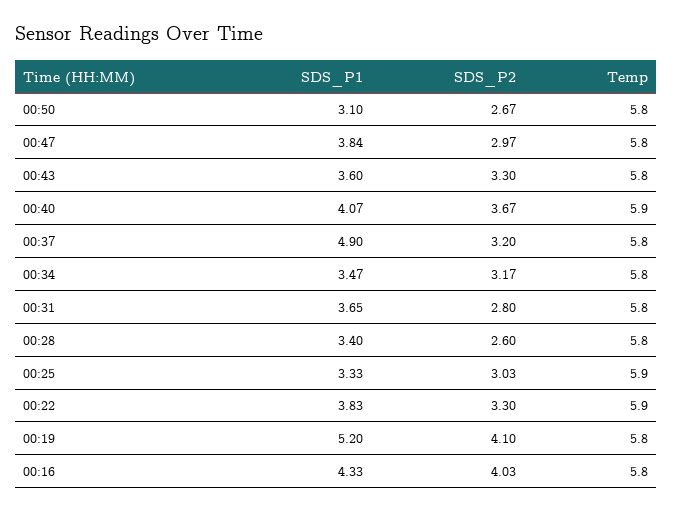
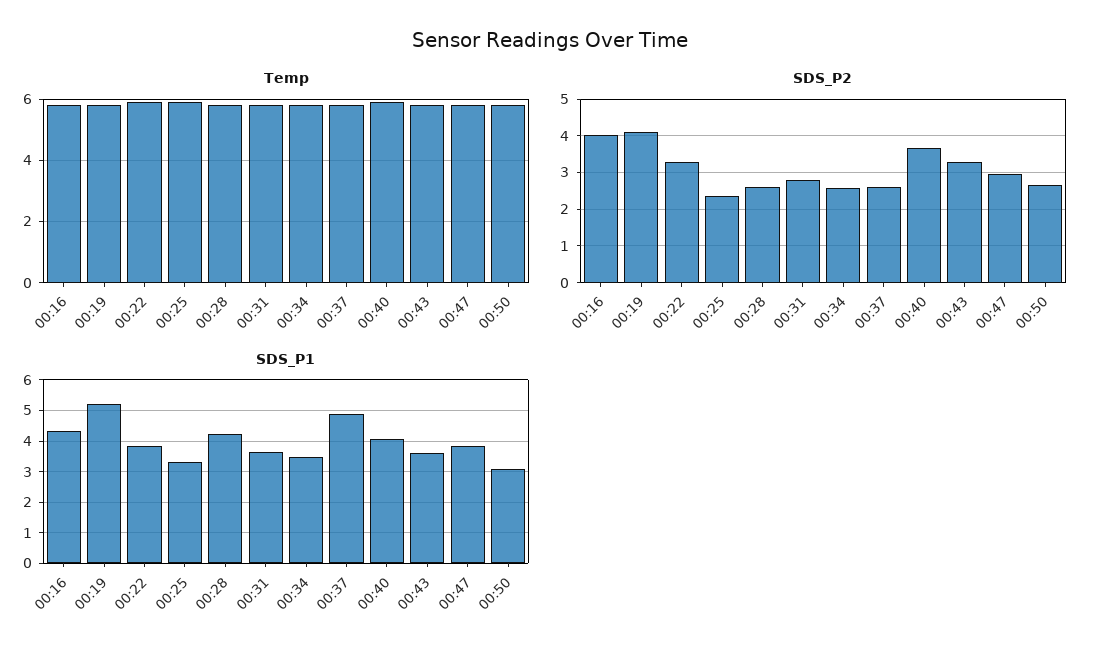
SDS_P2, 00:37: 3.2 -> 2.6
SDS_P2, 00:34: 3.17 -> 2.6
SDS_P1, 00:28: 3.4 -> 4.2
SDS_P2, 00:25: 3.03 -> 2.4

